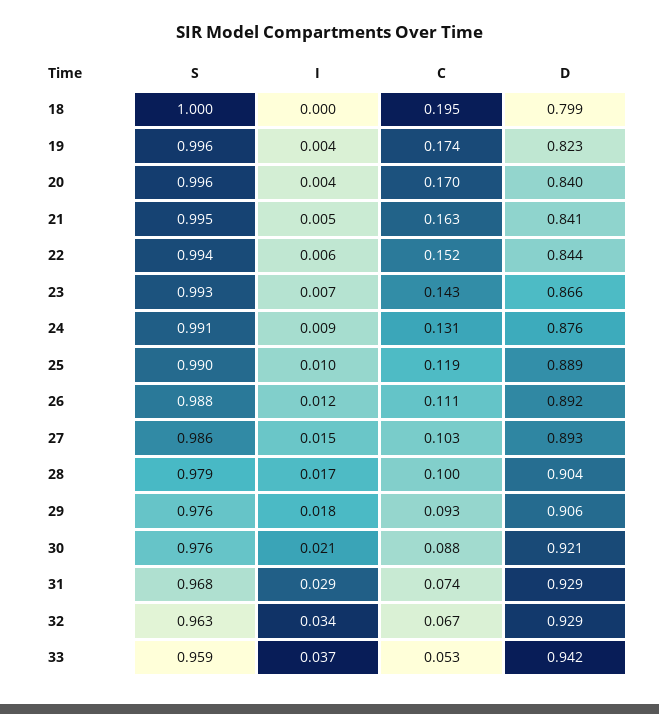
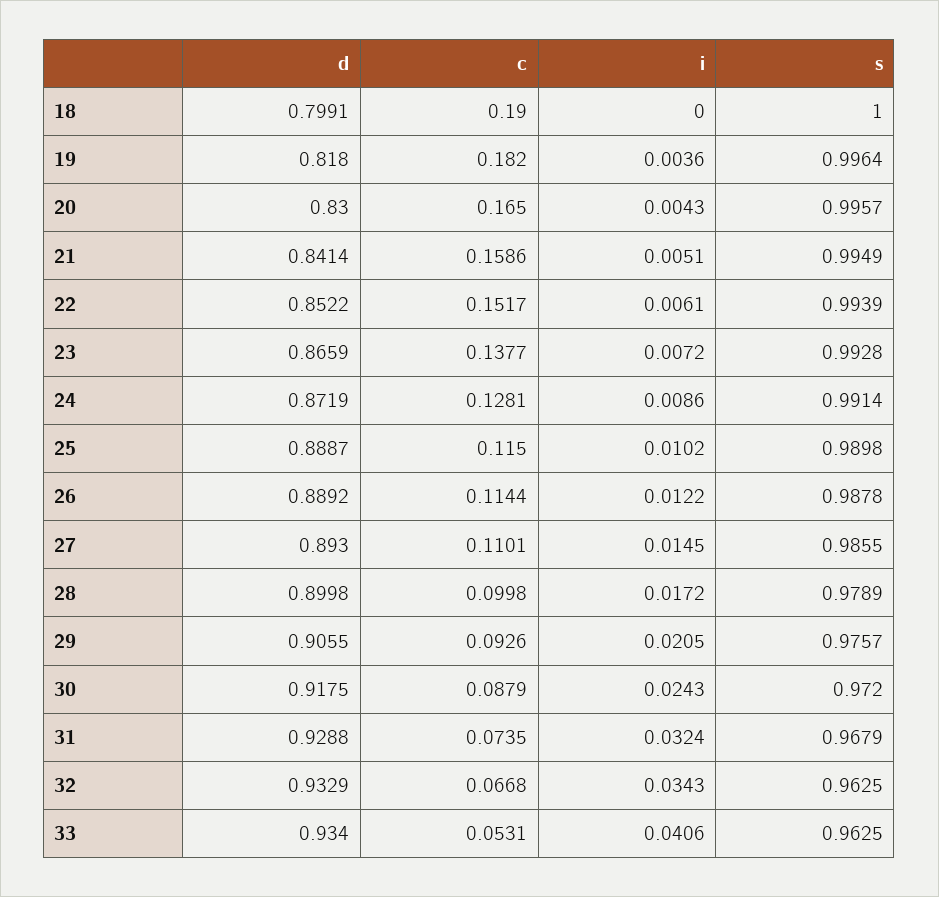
C, 18: 0.195 -> 0.19
C, 19: 0.174 -> 0.182
D, 19: 0.823 -> 0.818
C, 20: 0.17 -> 0.165
D, 20: 0.84 -> 0.83
C, 21: 0.163 -> 0.1586
D, 22: 0.844 -> 0.8522
C, 23: 0.143 -> 0.1377
C, 24: 0.131 -> 0.1281
D, 24: 0.876 -> 0.8719
C, 25: 0.119 -> 0.115
C, 26: 0.111 -> 0.1144
D, 26: 0.892 -> 0.8892
C, 27: 0.103 -> 0.1101
D, 28: 0.904 -> 0.8998
I, 29: 0.018 -> 0.0205
S, 30: 0.976 -> 0.972
I, 30: 0.021 -> 0.0243
D, 30: 0.921 -> 0.9175
I, 31: 0.029 -> 0.0324
D, 32: 0.929 -> 0.9329
S, 33: 0.959 -> 0.9625
I, 33: 0.037 -> 0.0406
D, 33: 0.942 -> 0.934

